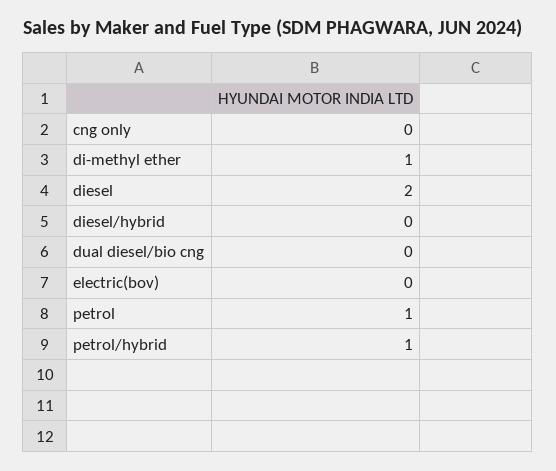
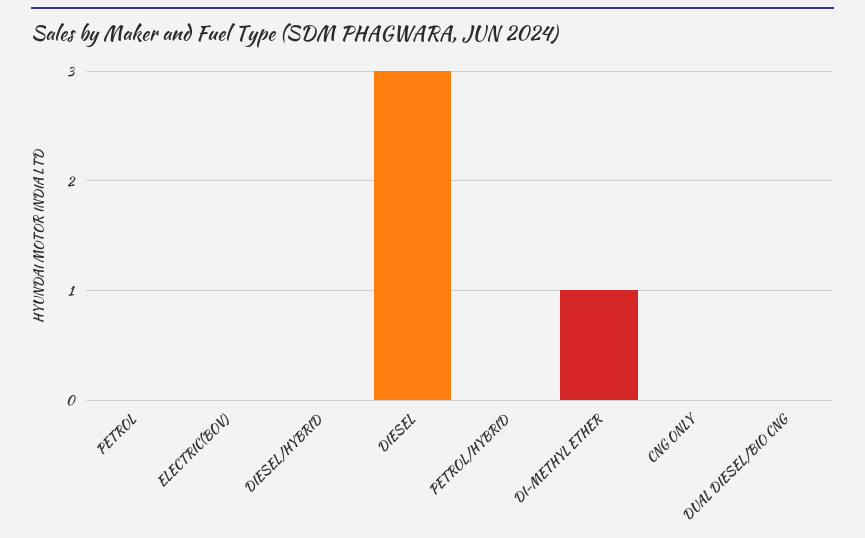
diesel: 2 -> 3
petrol: 1 -> 0
petrol/hybrid: 1 -> 0

